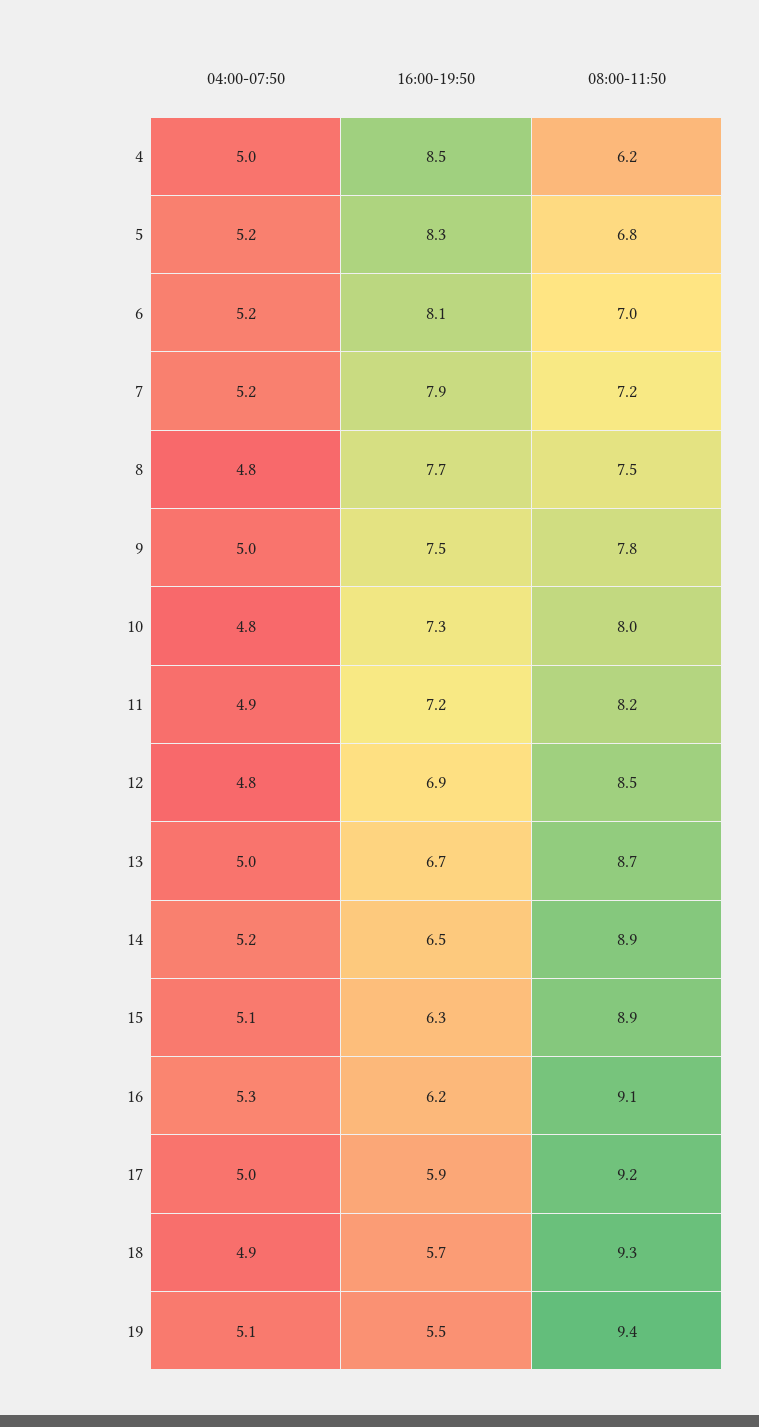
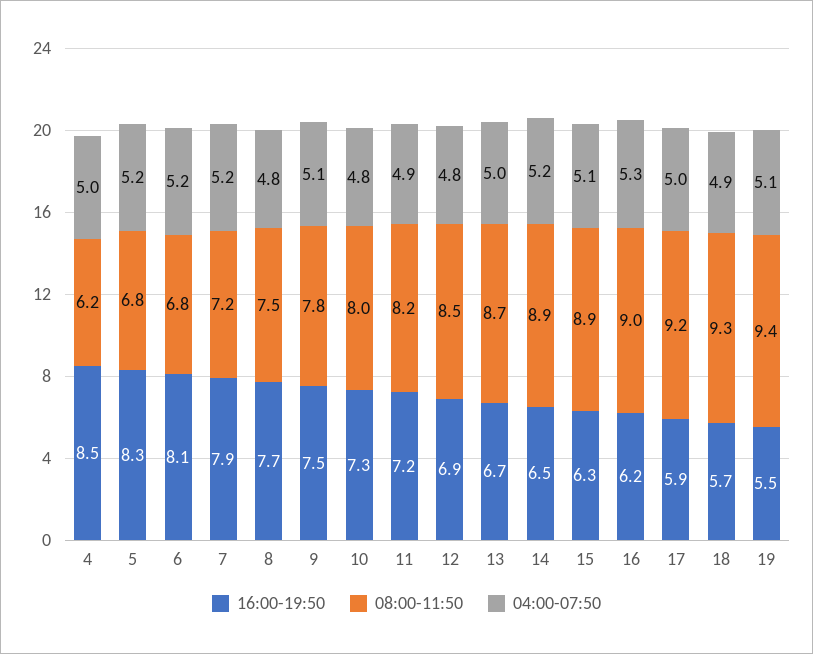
08:00-11:50, 6: 7 -> 6.8
04:00-07:50, 9: 5 -> 5.1
08:00-11:50, 16: 9.1 -> 9

